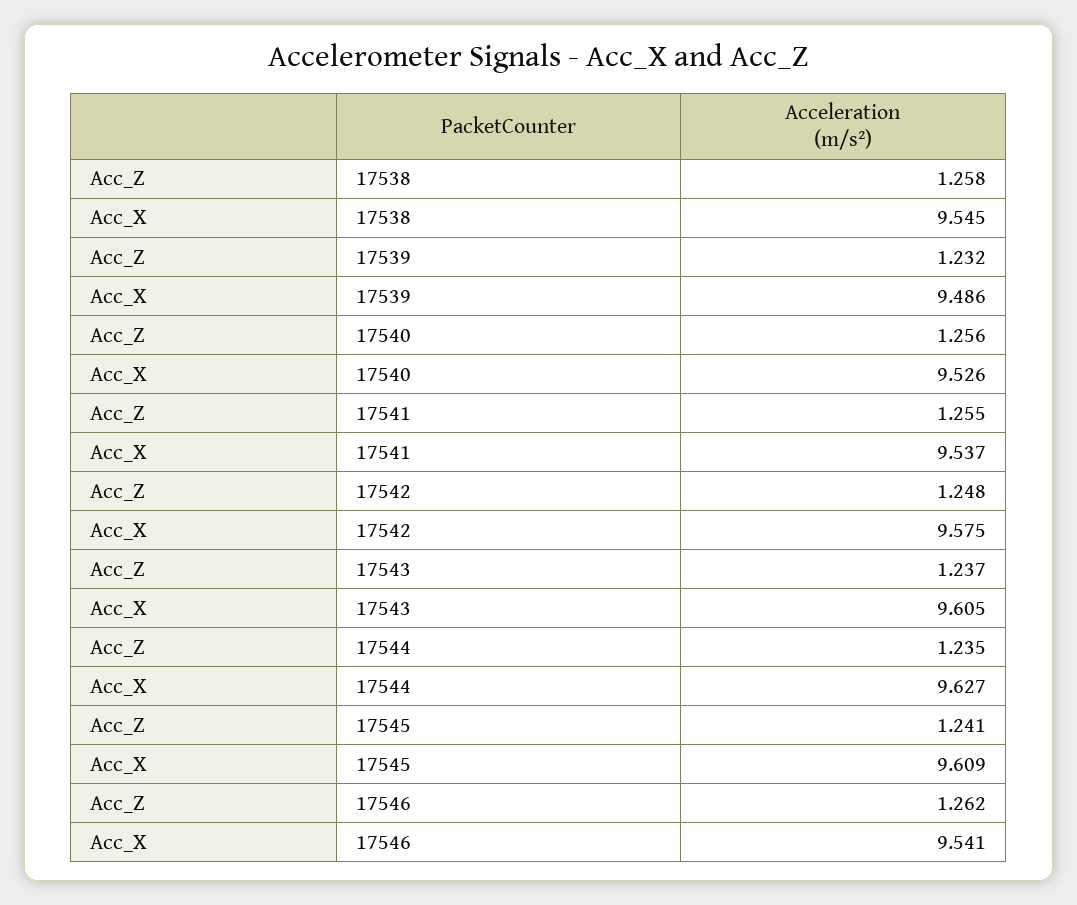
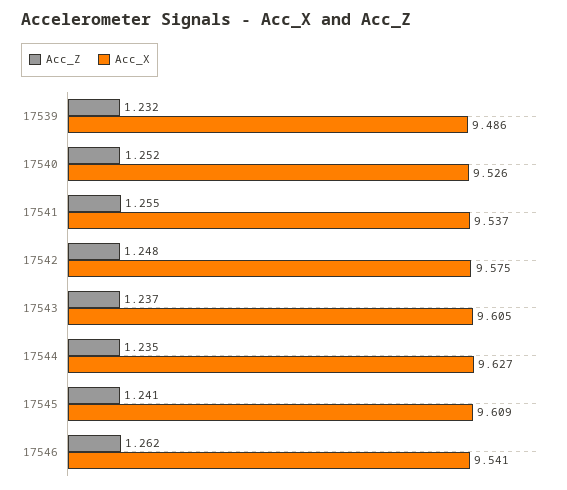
Acc_Z, 17538: 1.258 -> none
Acc_X, 17538: 9.545 -> none
Acc_Z, 17540: 1.256 -> 1.252

